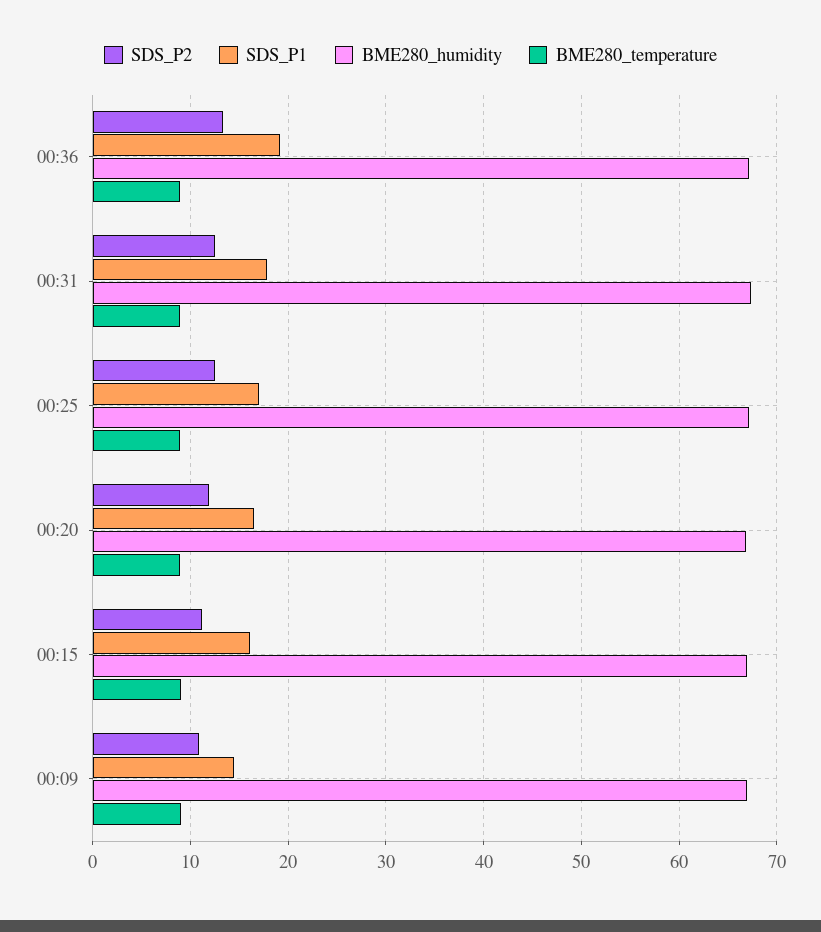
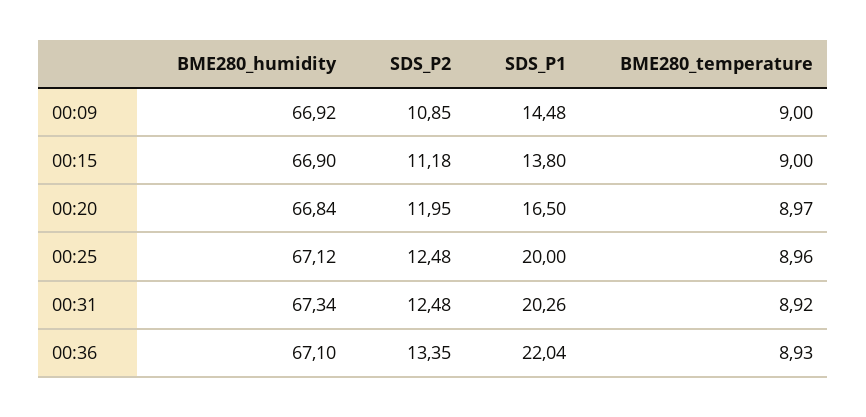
SDS_P1, 00:36: 19 -> 22.04
SDS_P1, 00:31: 18 -> 20.26
SDS_P1, 00:25: 17 -> 20
SDS_P1, 00:15: 16 -> 13.8

